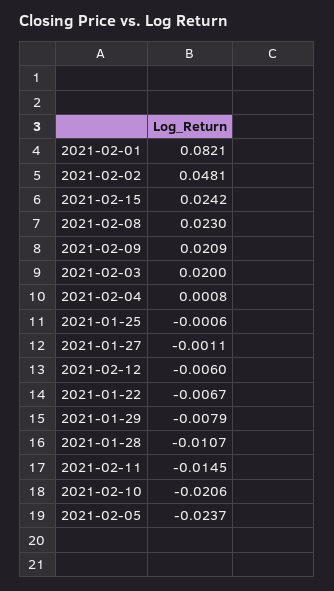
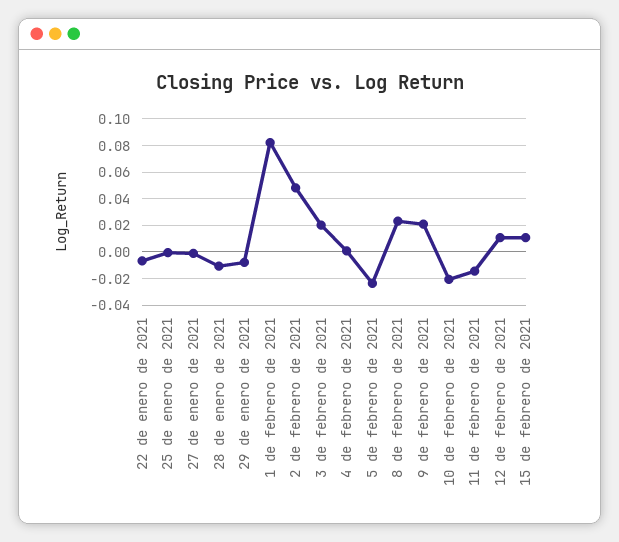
2021-02-15: 0.0242 -> 0.01
2021-02-12: -0.006 -> 0.01

